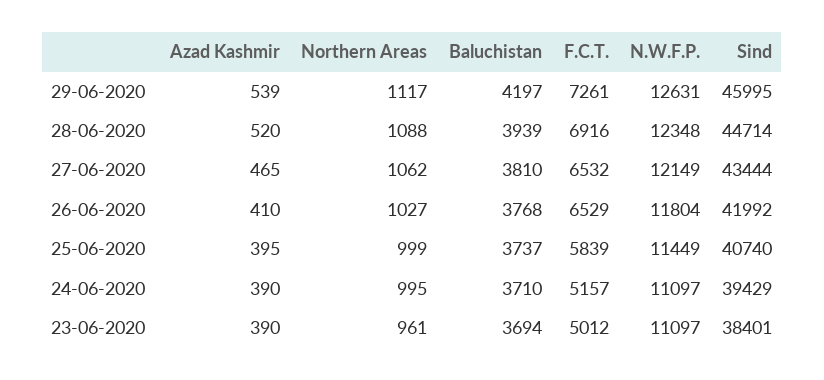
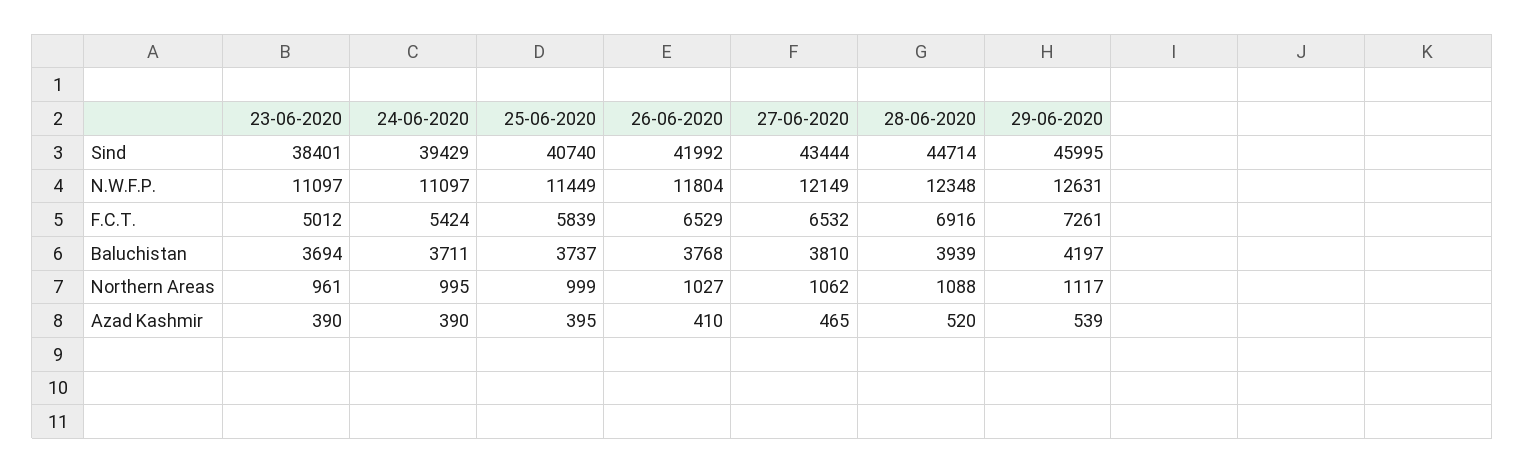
Baluchistan, 24-06-2020: 3710 -> 3711
F.C.T., 24-06-2020: 5157 -> 5424

